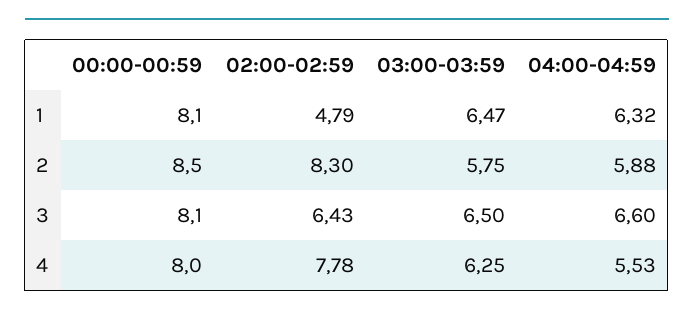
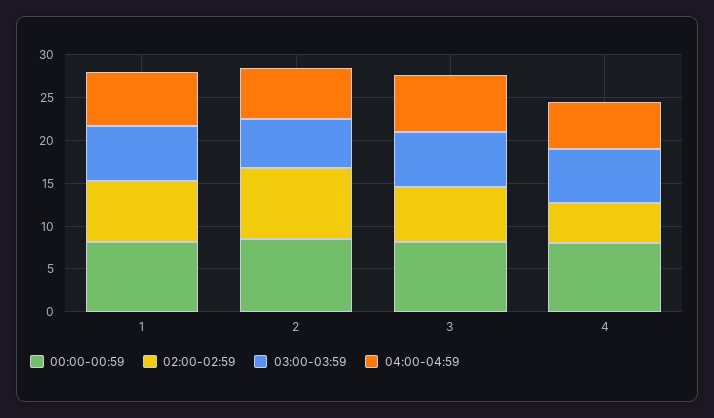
02:00-02:59, 1: 4.79 -> 7
02:00-02:59, 4: 7.78 -> 5

